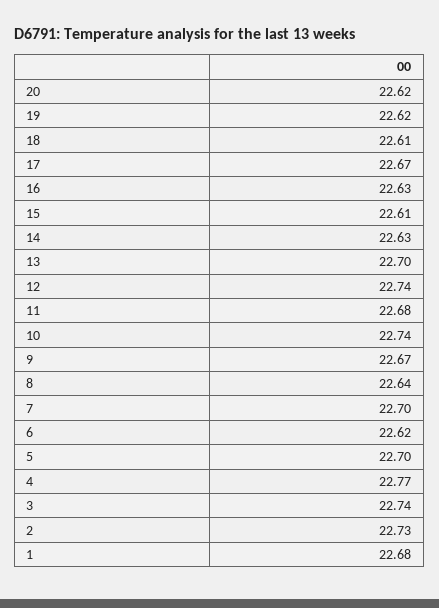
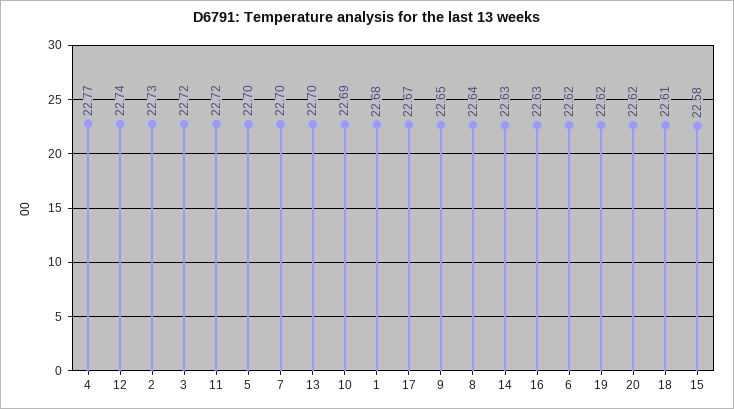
15: 22.61 -> 22.58
11: 22.68 -> 22.72
10: 22.74 -> 22.69
9: 22.67 -> 22.65
3: 22.74 -> 22.72

